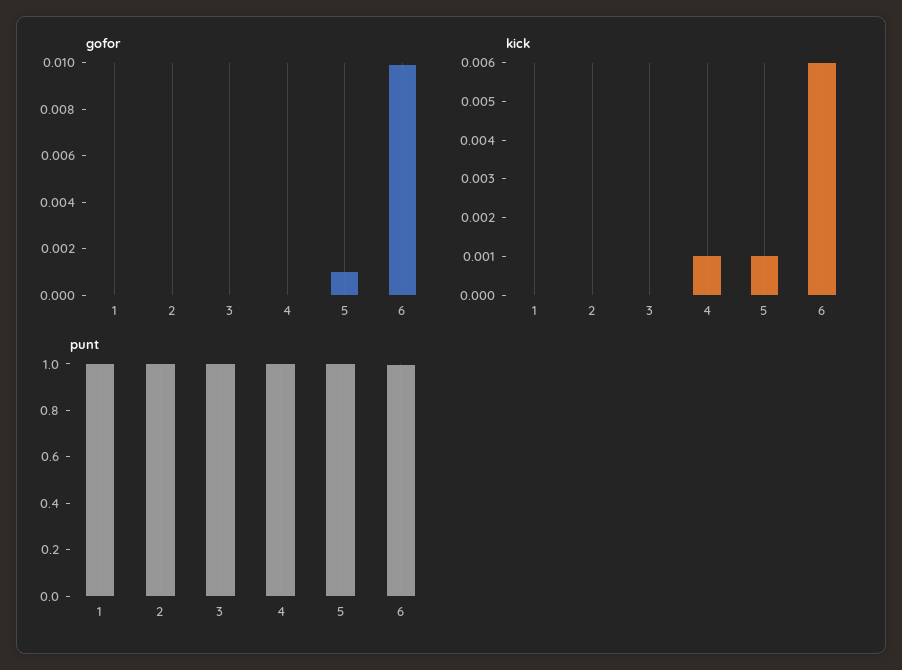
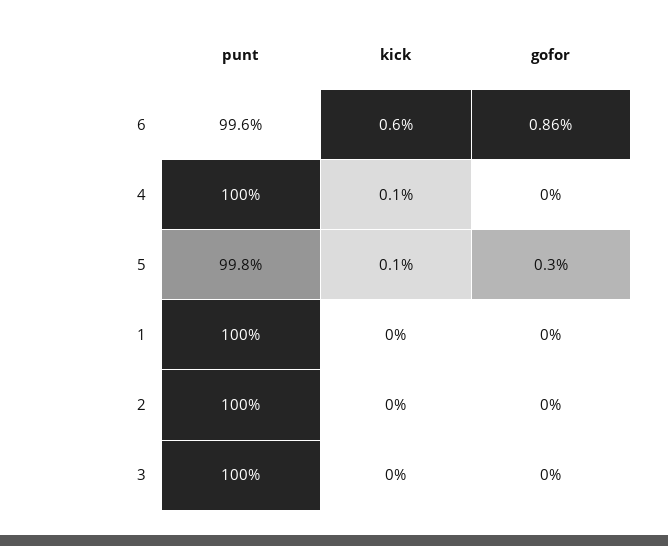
gofor, 5: 0.001 -> 0.003
gofor, 6: 0.01 -> 0.0086

